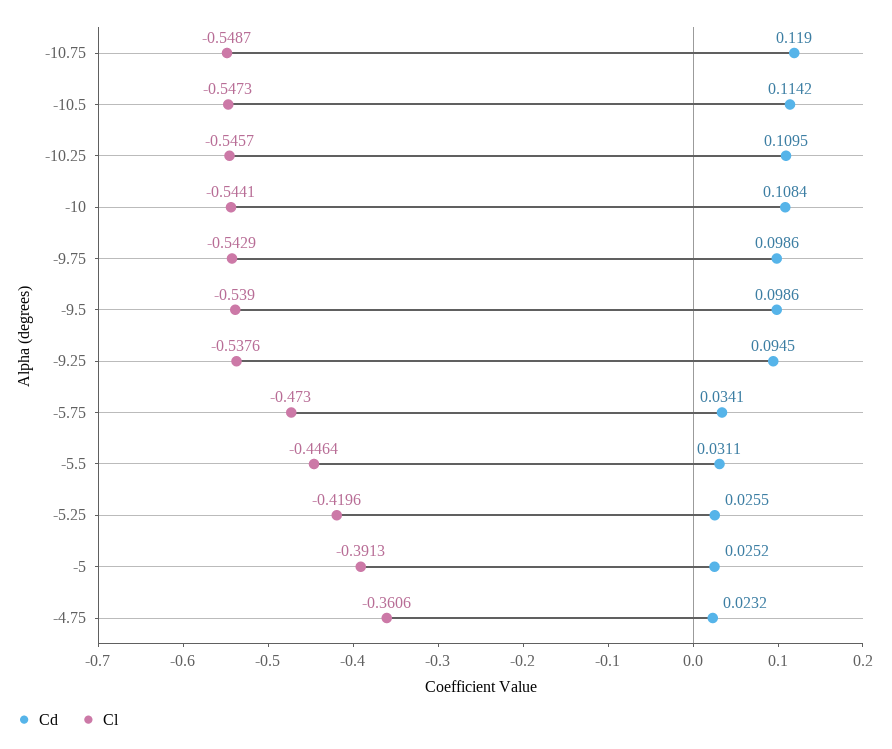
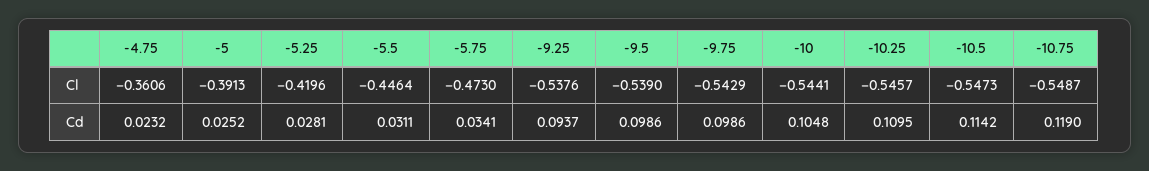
Cd, -10: 0.1084 -> 0.1048
Cd, -9.25: 0.0945 -> 0.0937
Cd, -5.25: 0.0255 -> 0.0281

